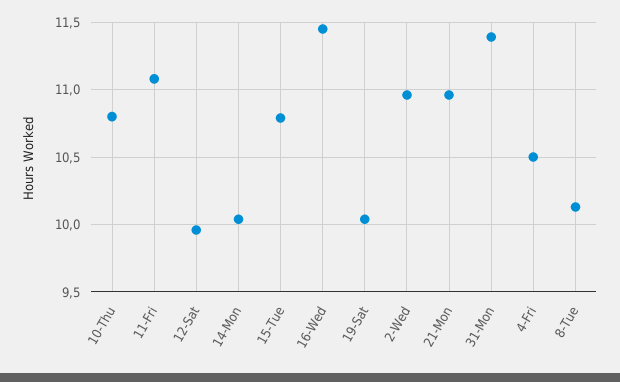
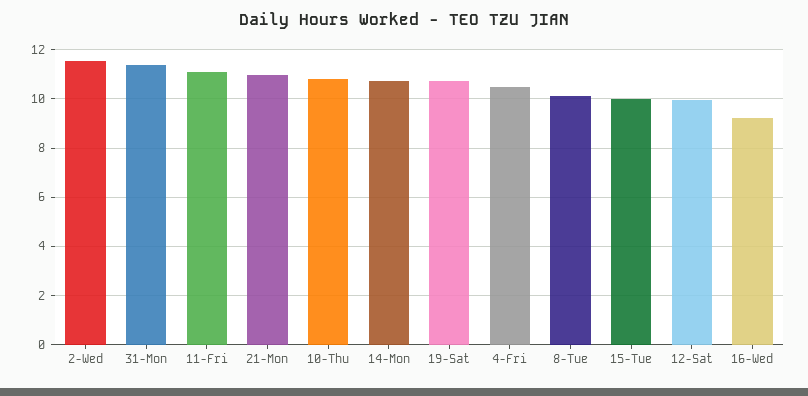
14-Mon: 10.05 -> 10.75
15-Tue: 10.8 -> 10
16-Wed: 11.45 -> 9.25
19-Sat: 10.05 -> 10.75
2-Wed: 10.95 -> 11.5

